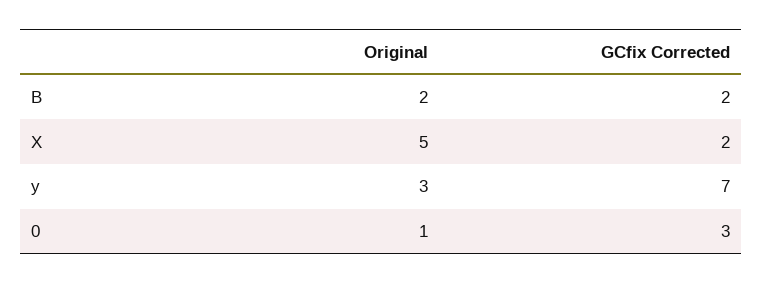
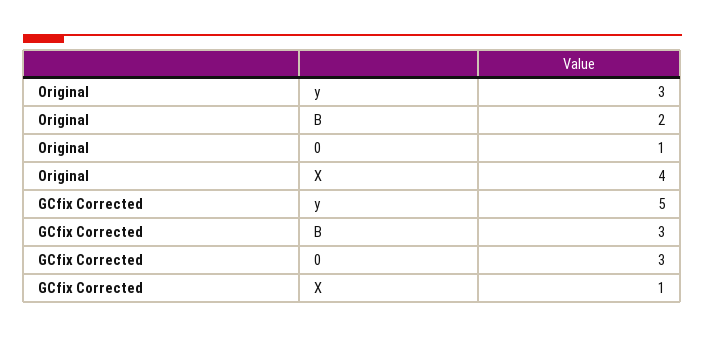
GCfix Corrected, B: 2 -> 3
Original, X: 5 -> 4
GCfix Corrected, X: 2 -> 1
GCfix Corrected, y: 7 -> 5

